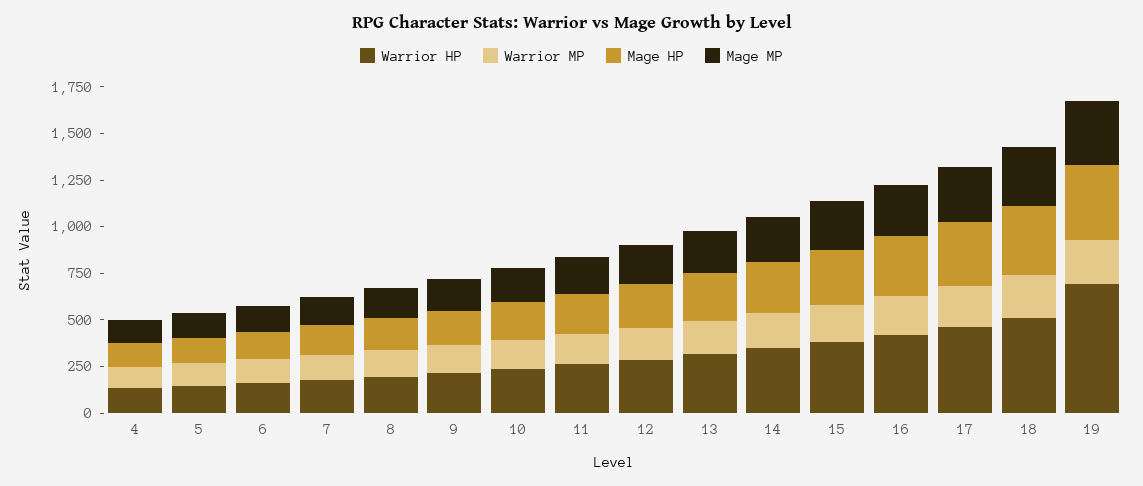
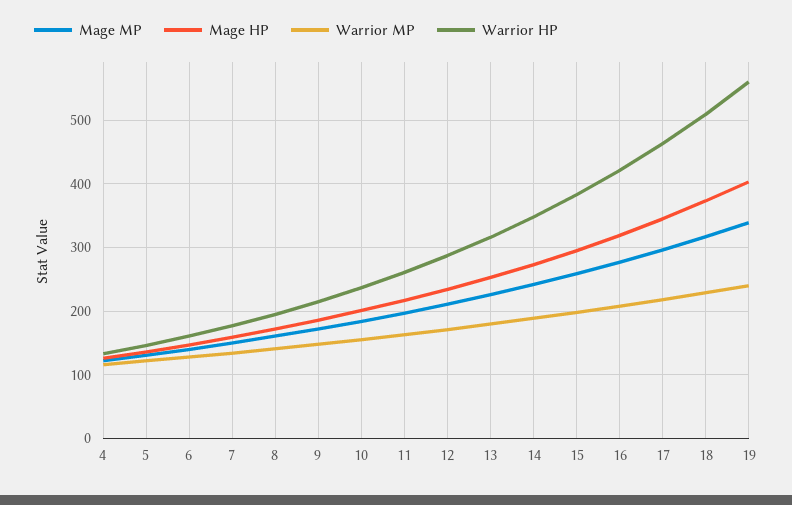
Warrior HP, 19: 700 -> 560

